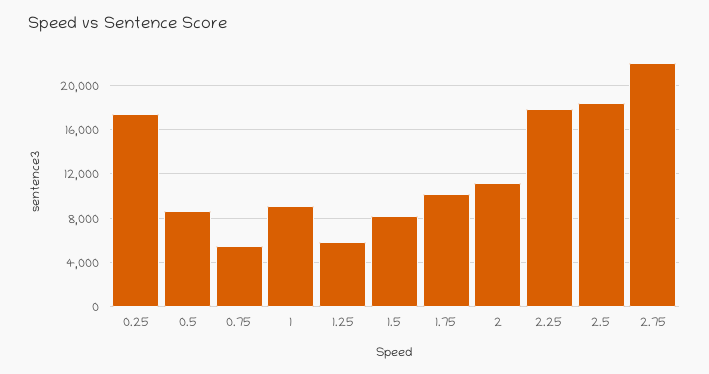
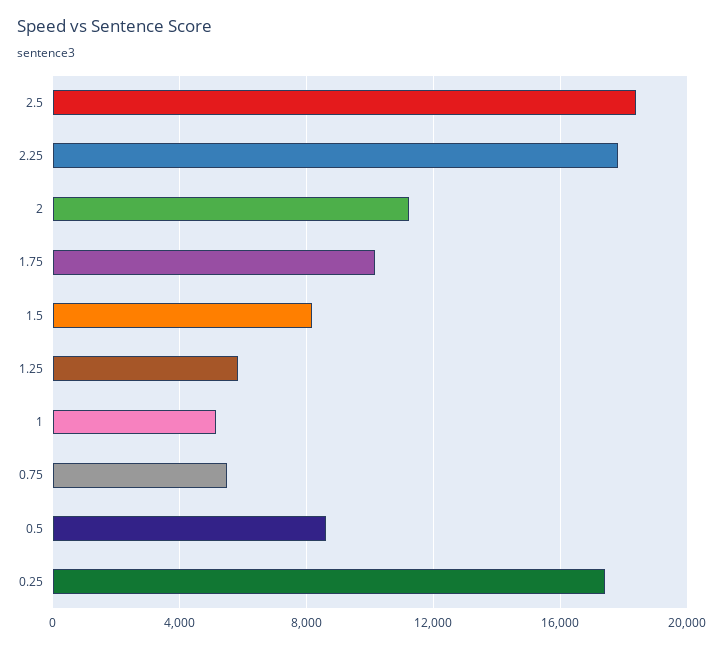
1: 9000 -> 5000
2.75: 22000 -> none

